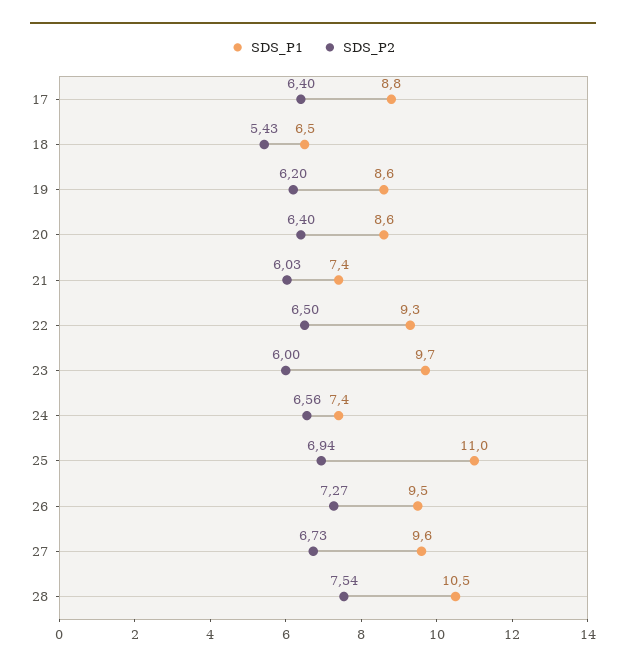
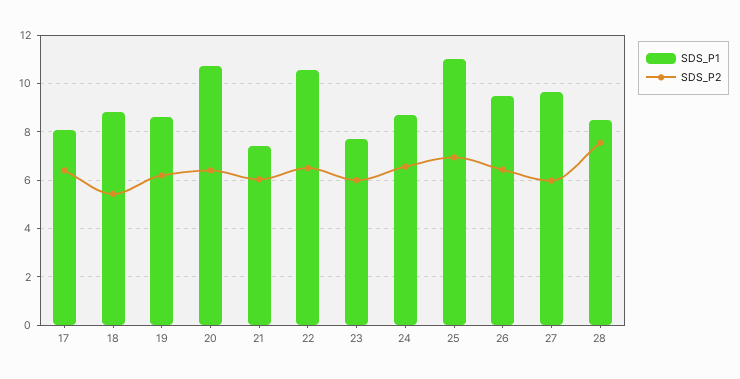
SDS_P1, 17: 8.8 -> 8
SDS_P1, 18: 6.5 -> 8.75
SDS_P1, 20: 8.6 -> 10.75
SDS_P1, 22: 9.3 -> 10.5
SDS_P1, 23: 9.7 -> 7.75
SDS_P1, 24: 7.4 -> 8.75
SDS_P2, 26: 7.27 -> 6.5
SDS_P2, 27: 6.73 -> 6
SDS_P1, 28: 10.5 -> 8.5

